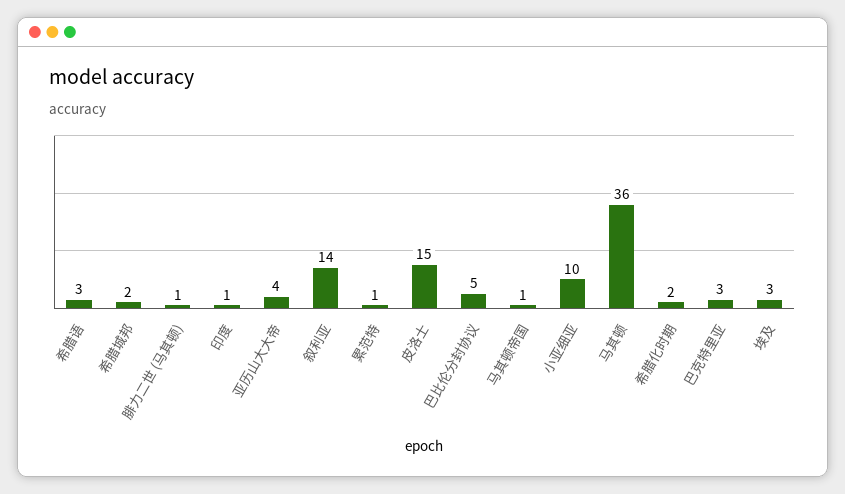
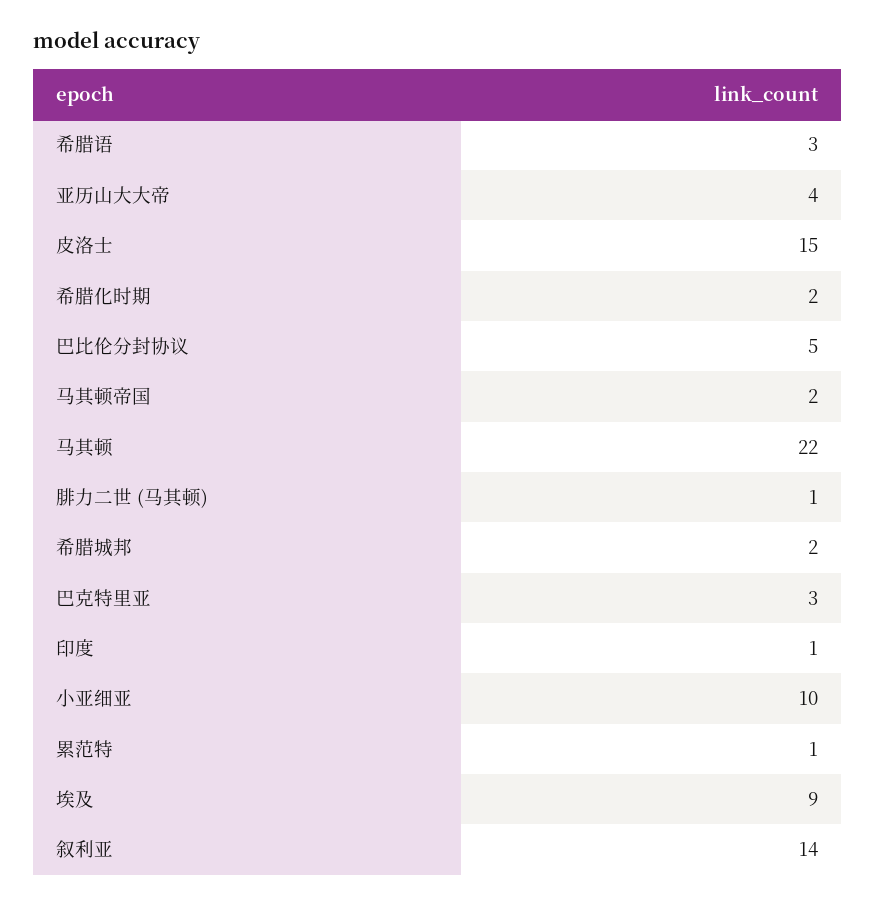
马其顿帝国: 1 -> 2
马其顿: 36 -> 22
埃及: 3 -> 9

